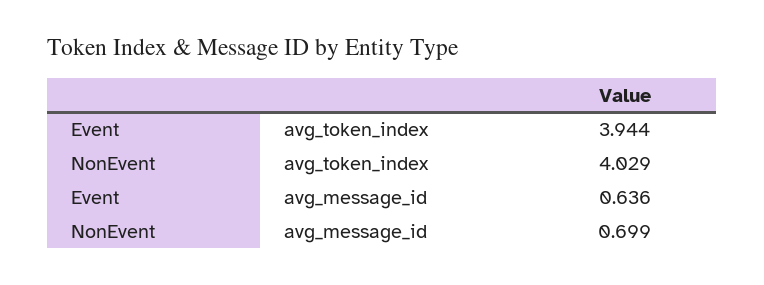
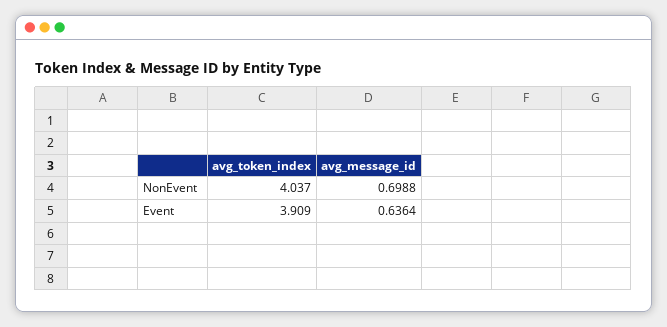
Event, avg_token_index: 3.944 -> 3.909
NonEvent, avg_token_index: 4.029 -> 4.037

